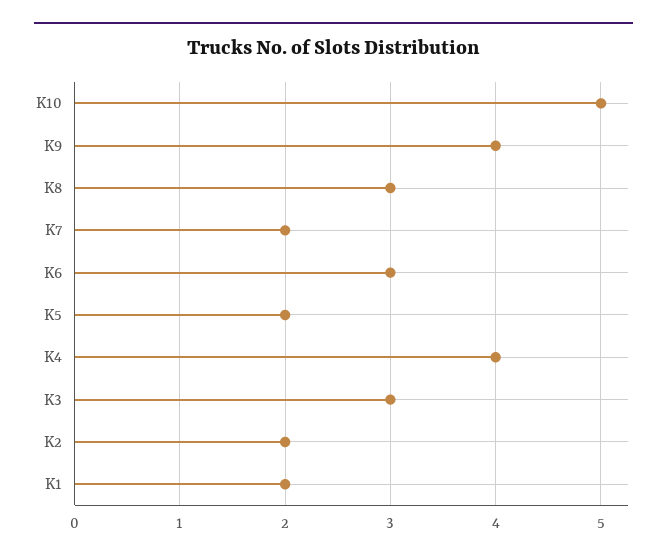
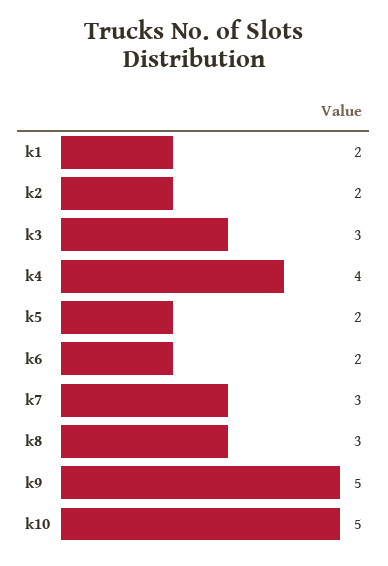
K9: 4 -> 5
K7: 2 -> 3
K6: 3 -> 2

